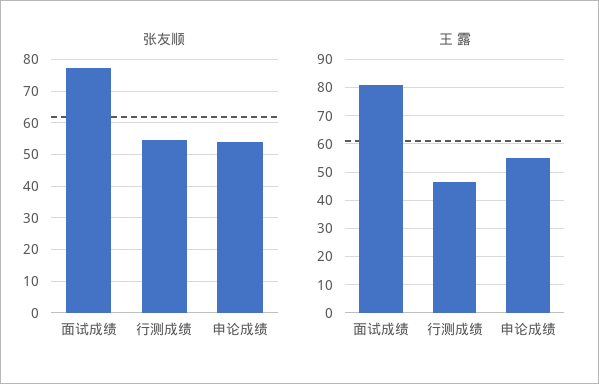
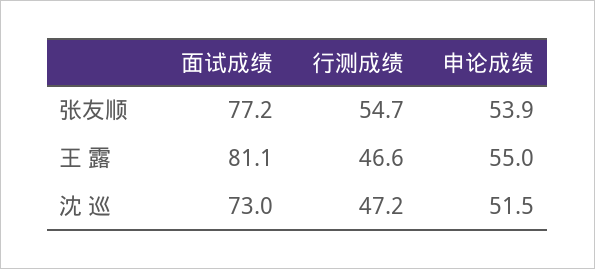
沈 巡, 面试成绩: none -> 73
沈 巡, 行测成绩: none -> 47.2
沈 巡, 申论成绩: none -> 51.5

